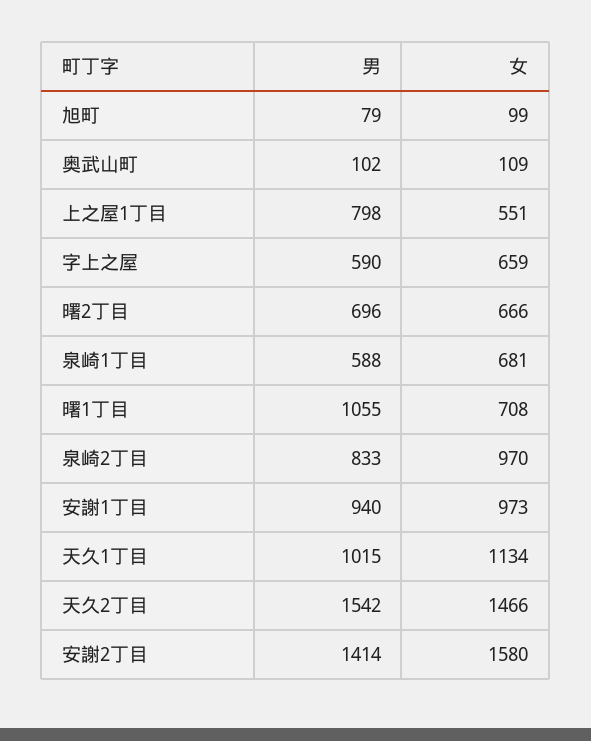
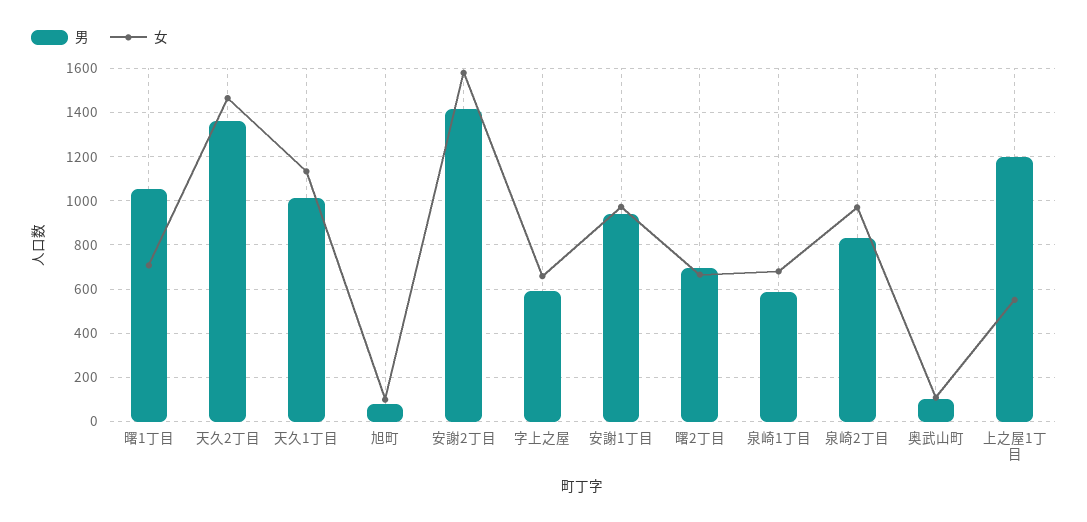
男, 上之屋1丁目: 798 -> 1200
男, 天久2丁目: 1542 -> 1350

